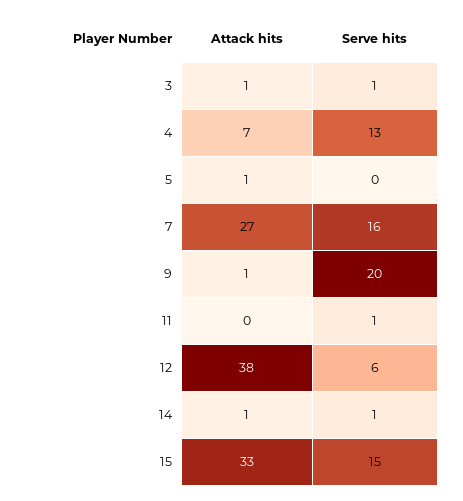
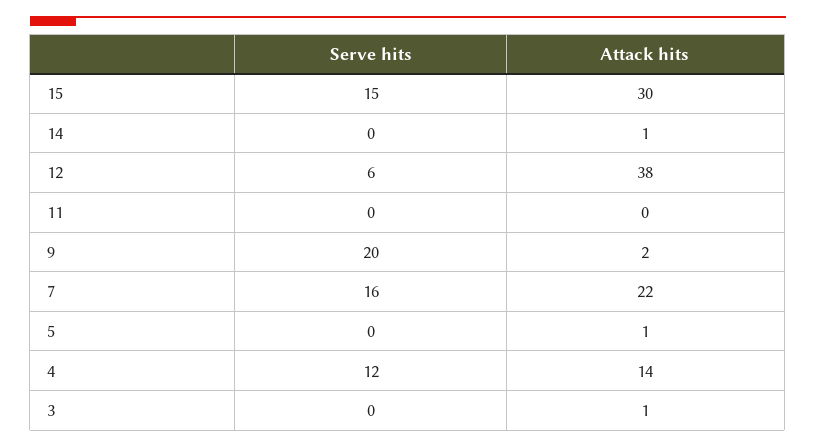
Serve hits, 3: 1 -> 0
Attack hits, 4: 7 -> 14
Serve hits, 4: 13 -> 12
Attack hits, 7: 27 -> 22
Attack hits, 9: 1 -> 2
Serve hits, 11: 1 -> 0
Serve hits, 14: 1 -> 0
Attack hits, 15: 33 -> 30

